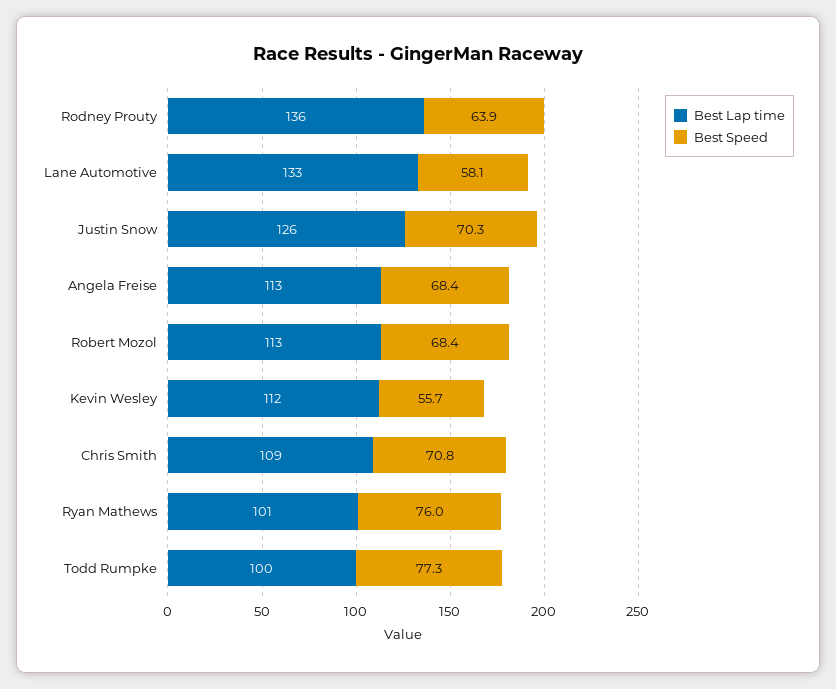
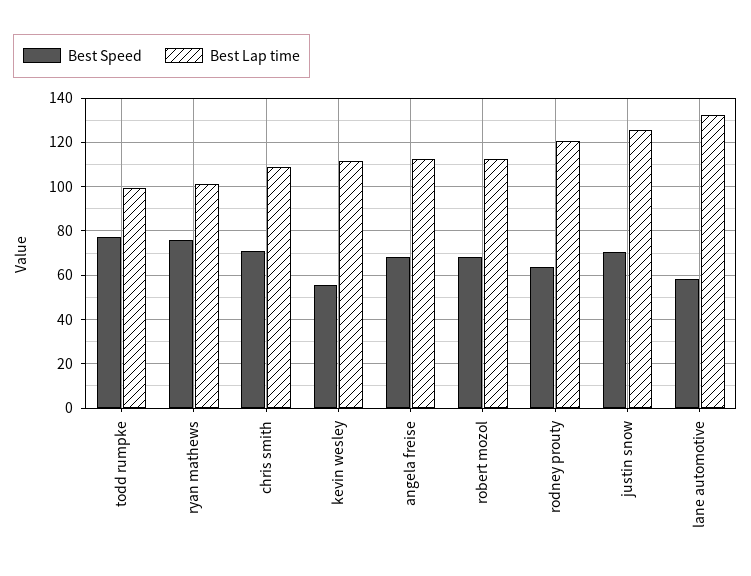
Best Lap time, Rodney Prouty: 136 -> 120

